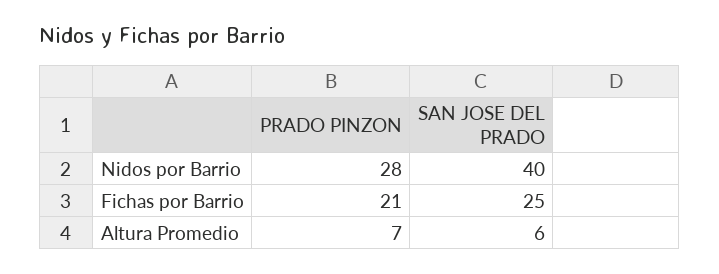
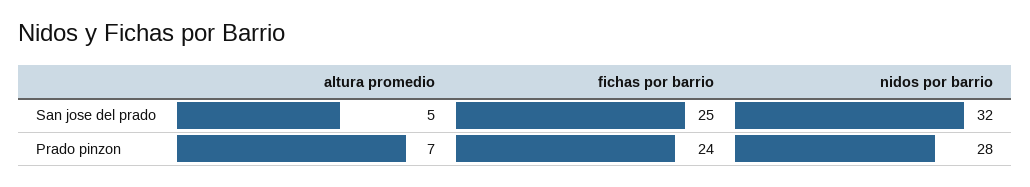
SAN JOSE DEL PRADO, Nidos por Barrio: 40 -> 32
PRADO PINZON, Fichas por Barrio: 21 -> 24
SAN JOSE DEL PRADO, Altura Promedio: 6 -> 5

